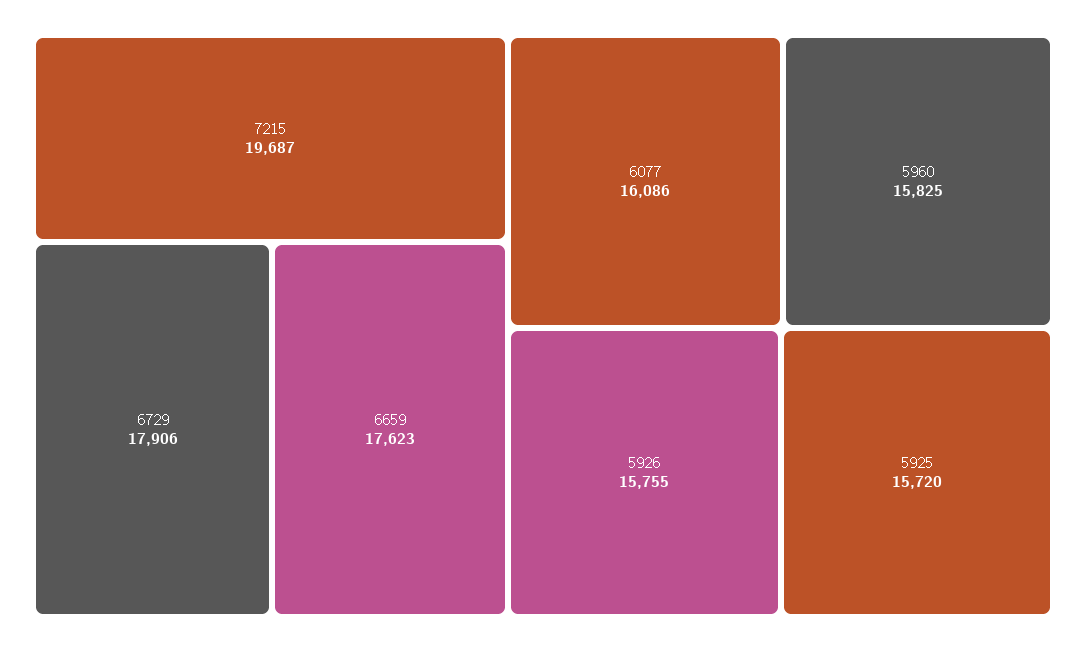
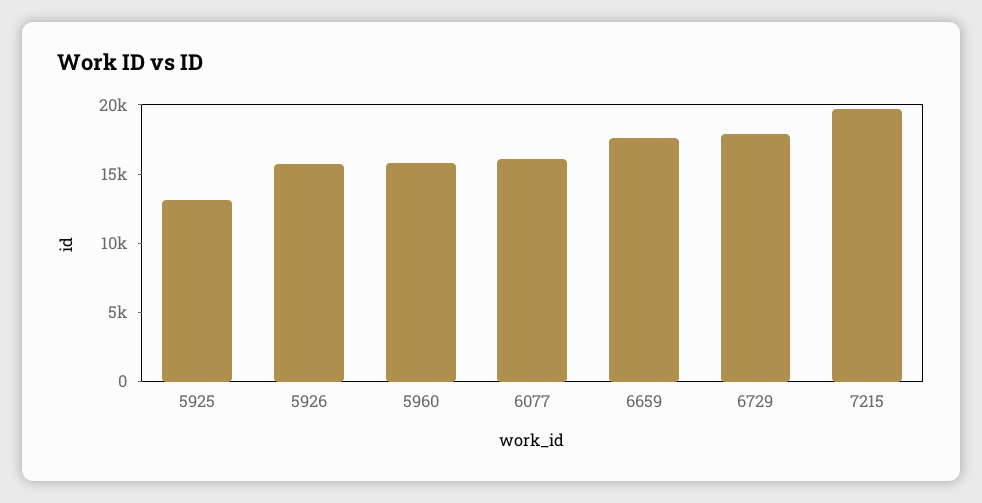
5925: 15720 -> 13000

